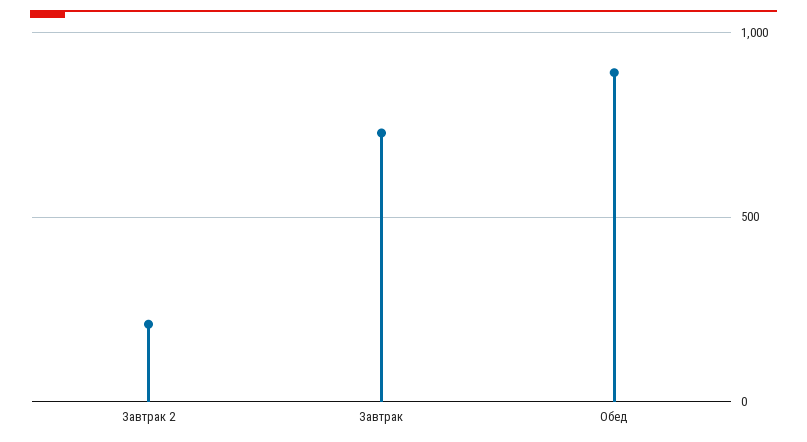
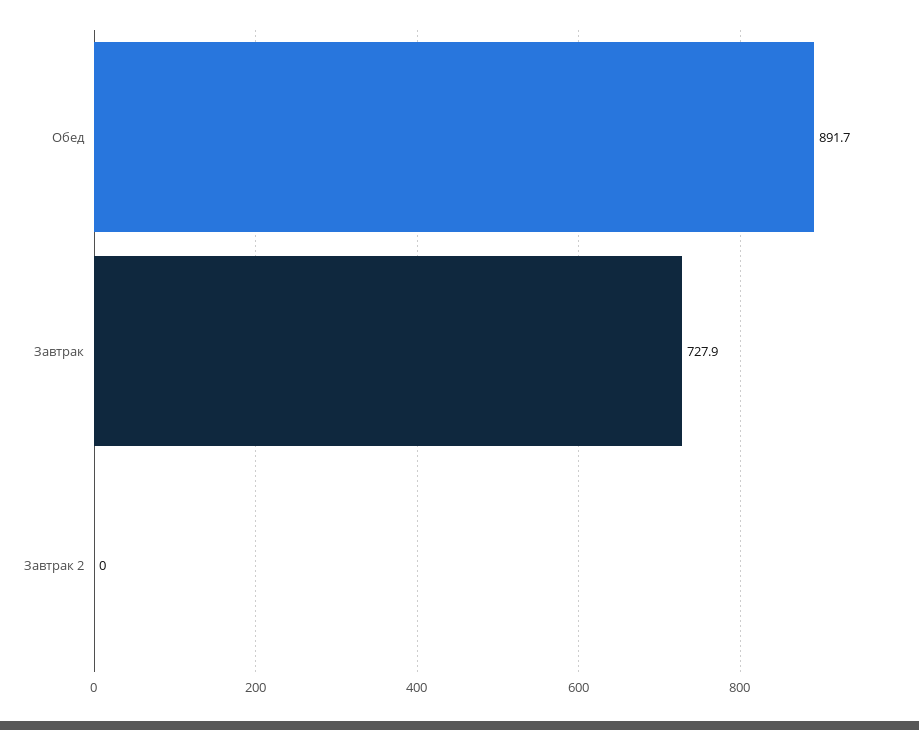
Завтрак 2: 200 -> 0

